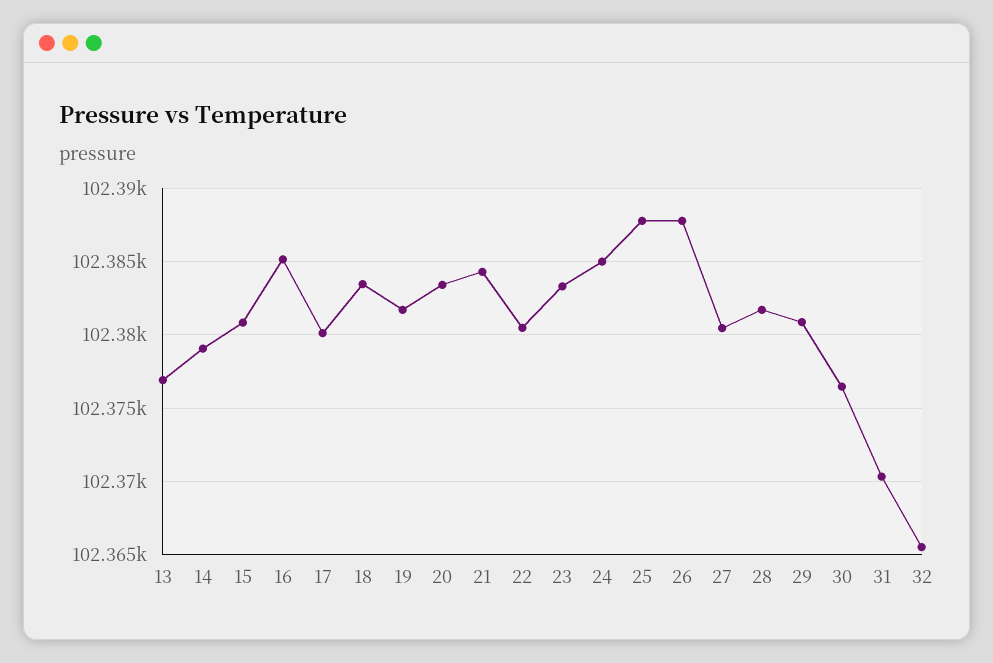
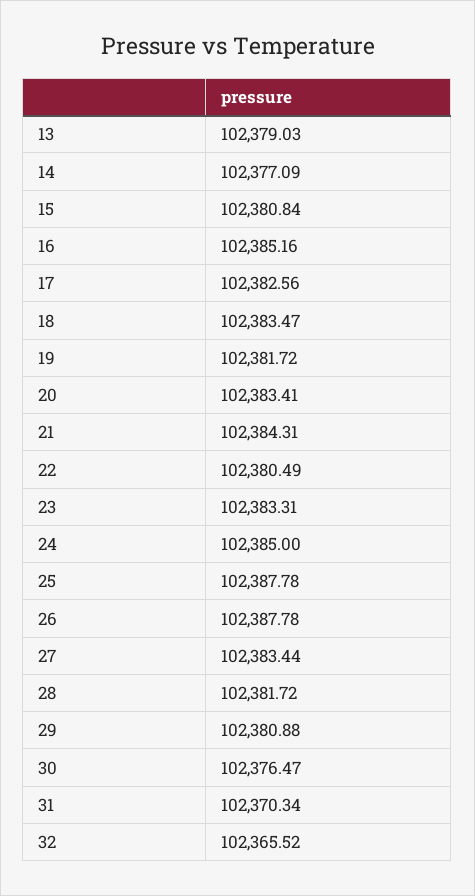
13: 102377 -> 102379.03
14: 102379 -> 102377.09
17: 102380 -> 102382.56
27: 102380.5 -> 102383.44

